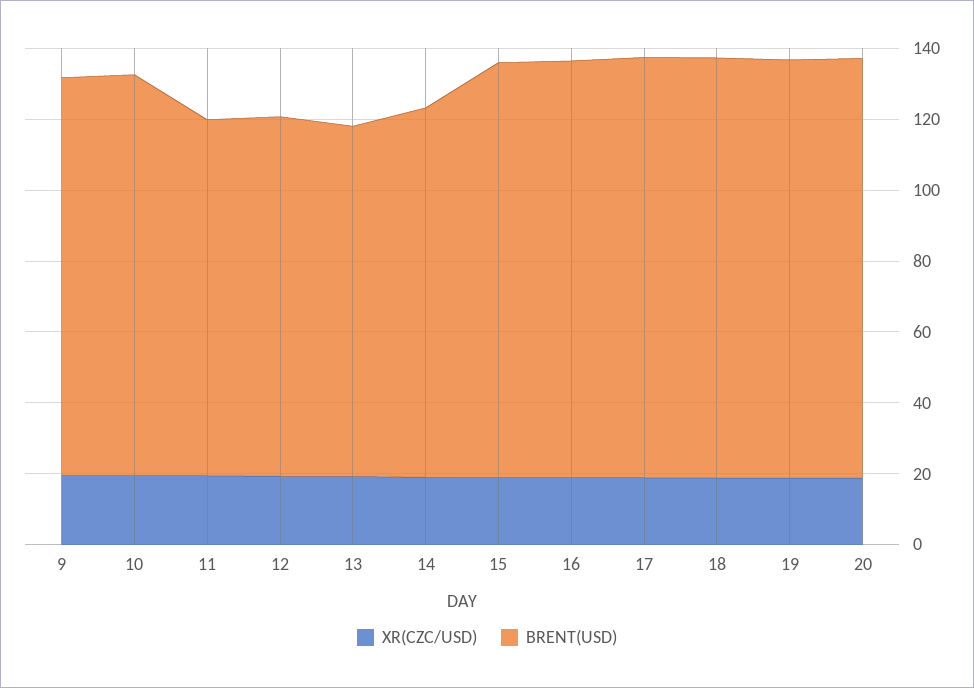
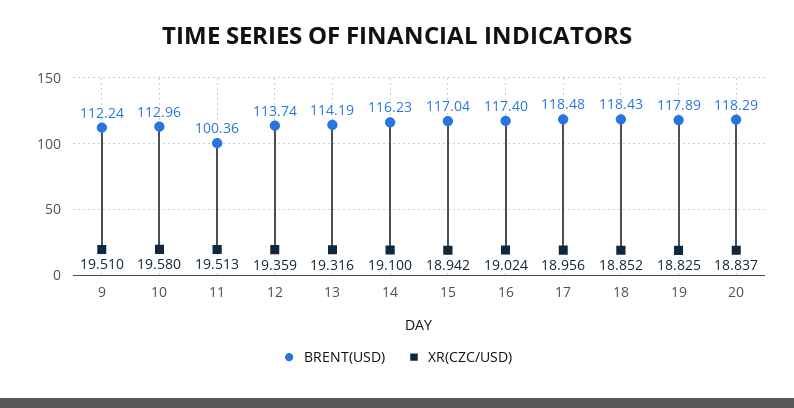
BRENT(USD), 12: 100 -> 113.74
BRENT(USD), 13: 100 -> 114.19
BRENT(USD), 14: 105 -> 116.23

